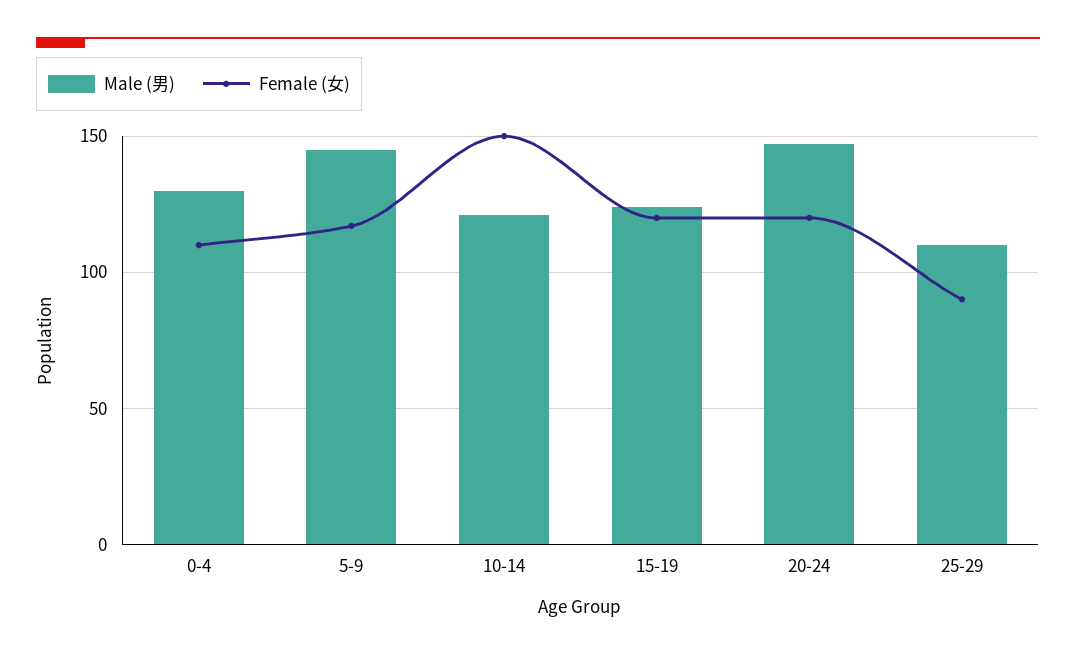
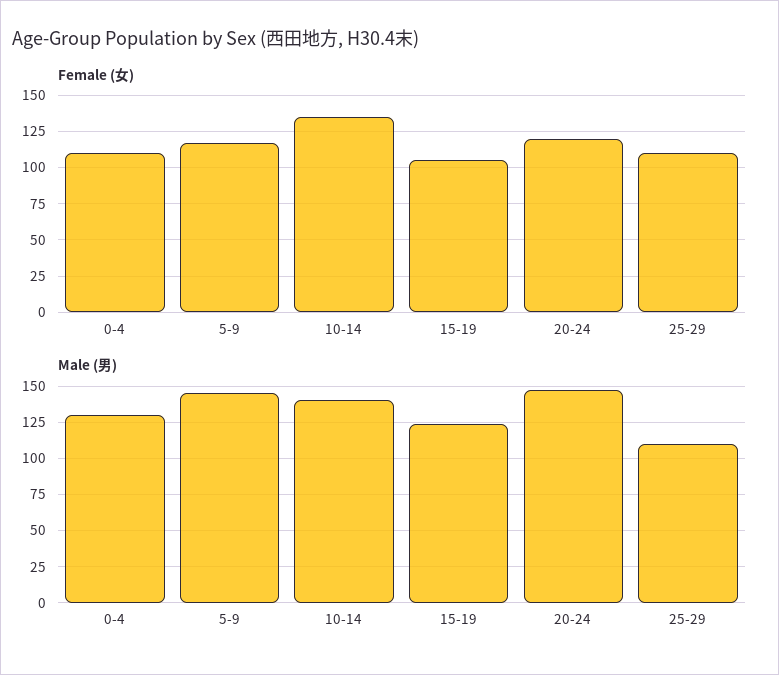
Male (男), 10-14: 120 -> 140
Female (女), 10-14: 150 -> 135
Female (女), 15-19: 120 -> 105
Female (女), 25-29: 90 -> 110

